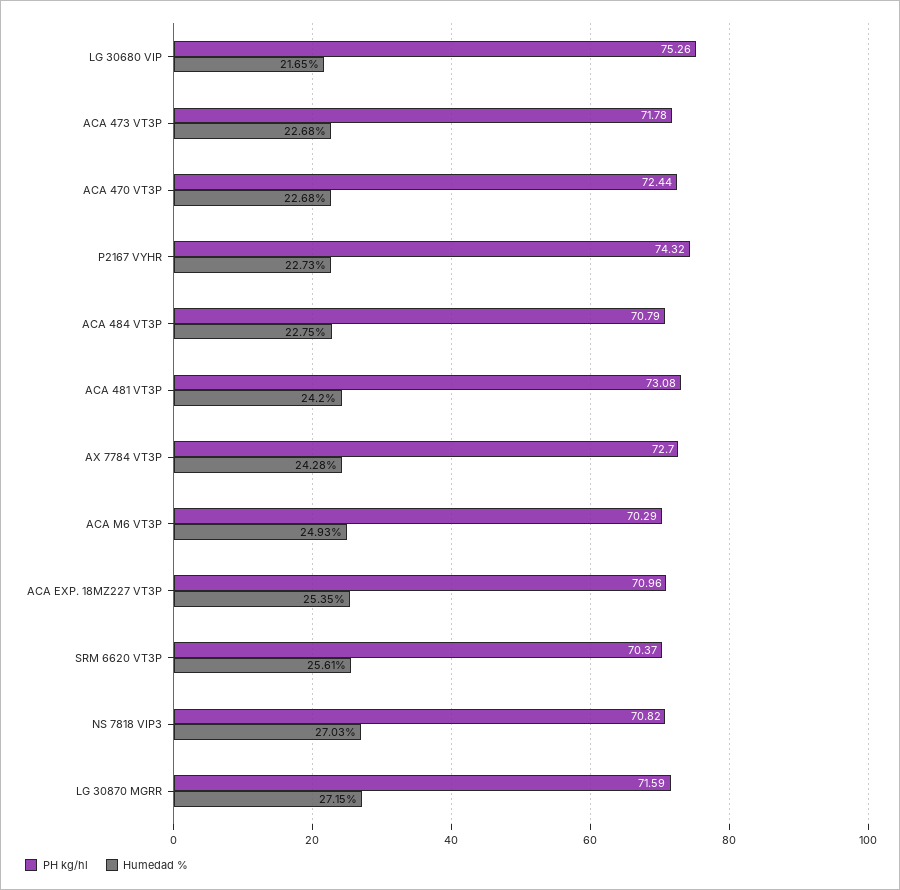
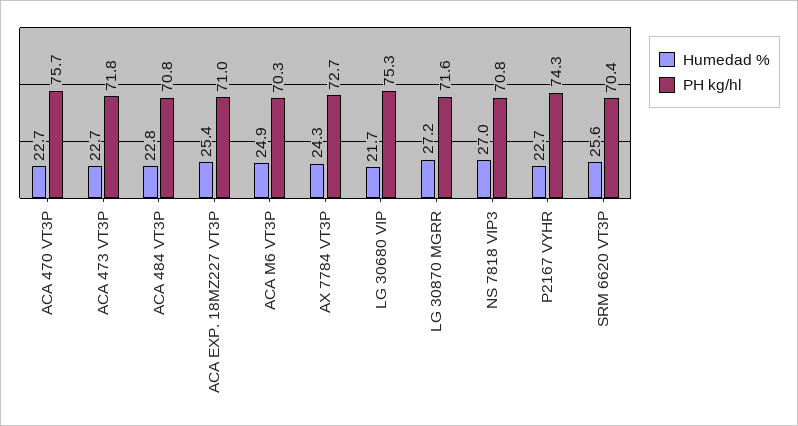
PH kg/hl, ACA 470 VT3P: 72.44 -> 75.7
PH kg/hl, ACA 481 VT3P: 73.08 -> none
Humedad %, ACA 481 VT3P: 24.2 -> none

